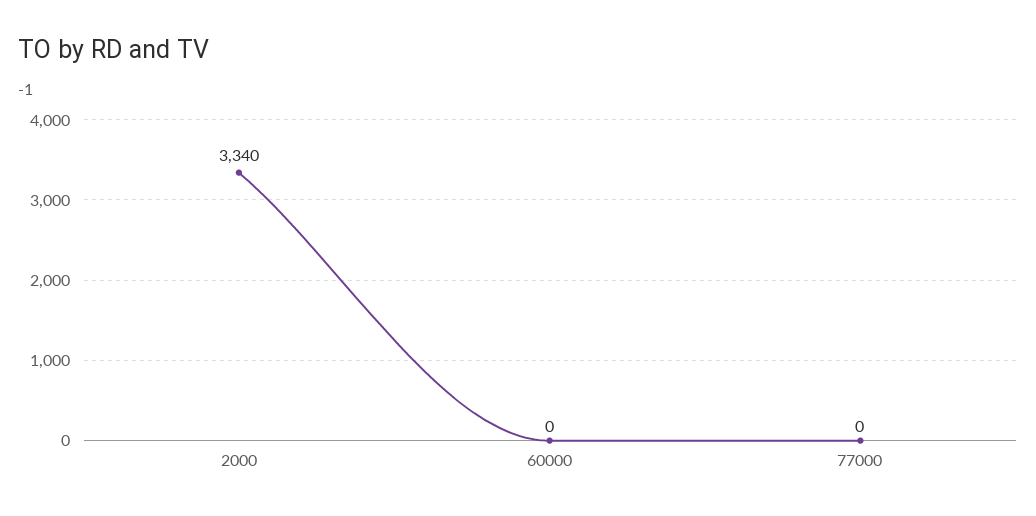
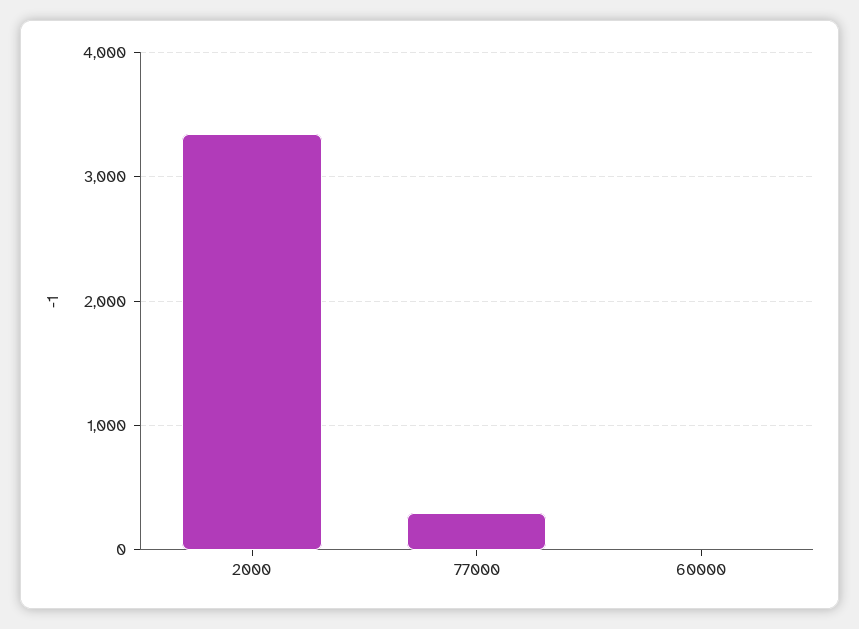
77000: 0 -> 300

